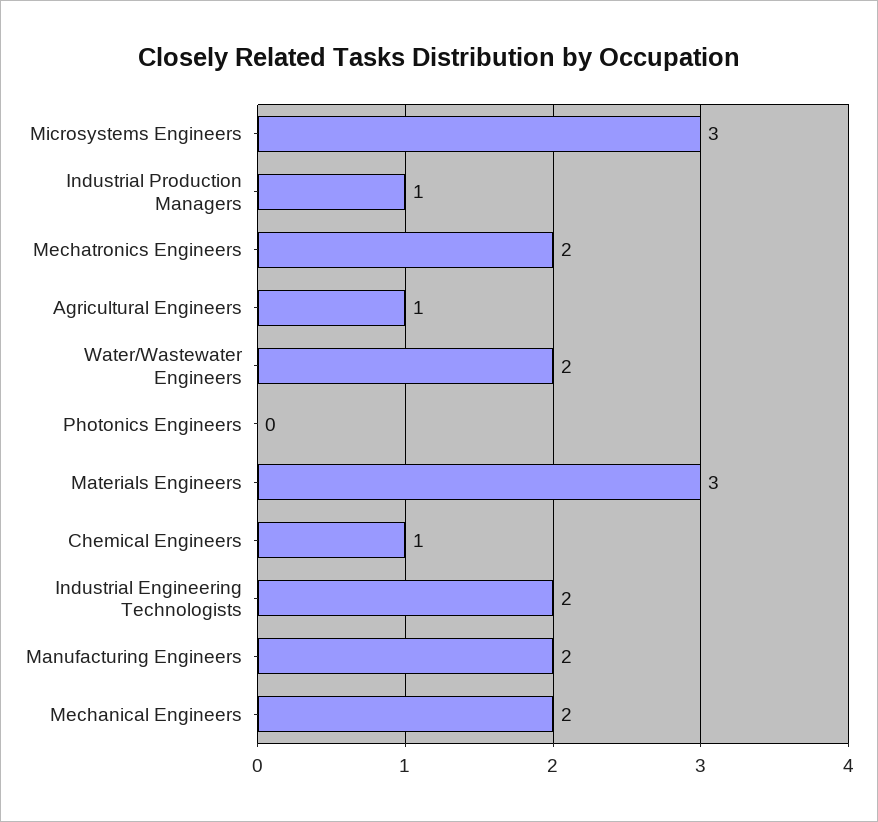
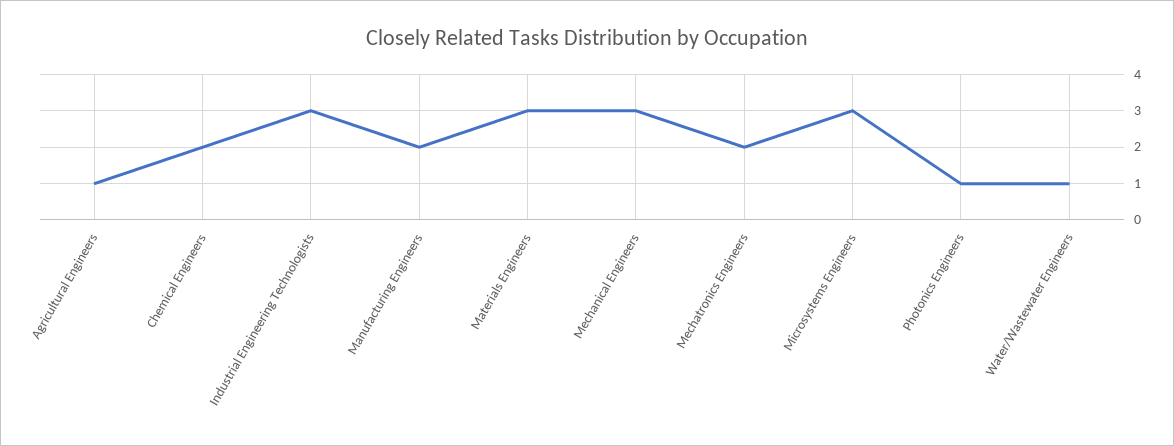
Industrial Production Managers: 1 -> none
Water/Wastewater Engineers: 2 -> 1
Photonics Engineers: 0 -> 1
Chemical Engineers: 1 -> 2
Industrial Engineering Technologists: 2 -> 3
Mechanical Engineers: 2 -> 3

